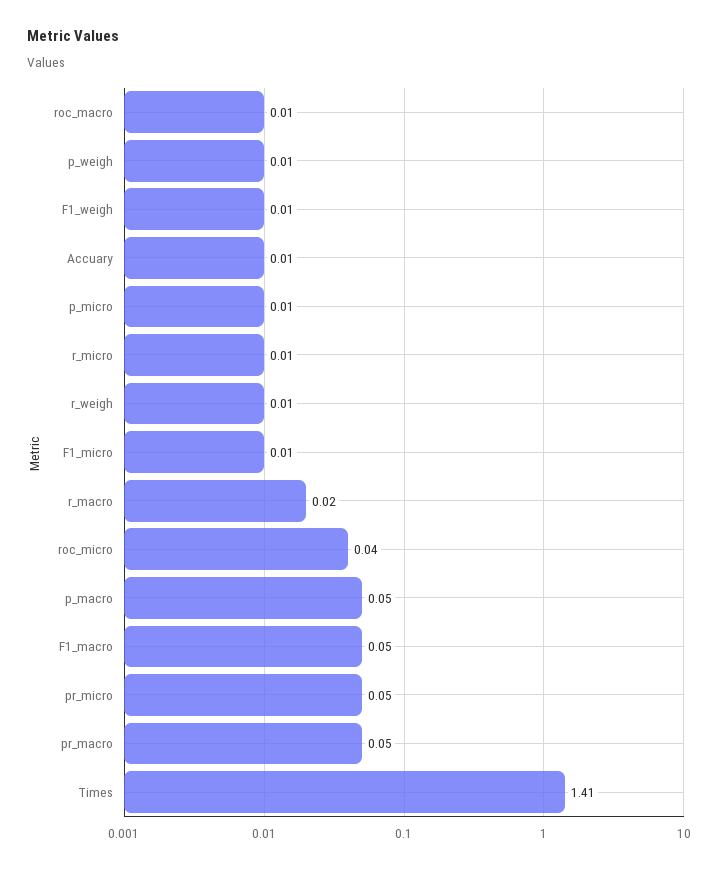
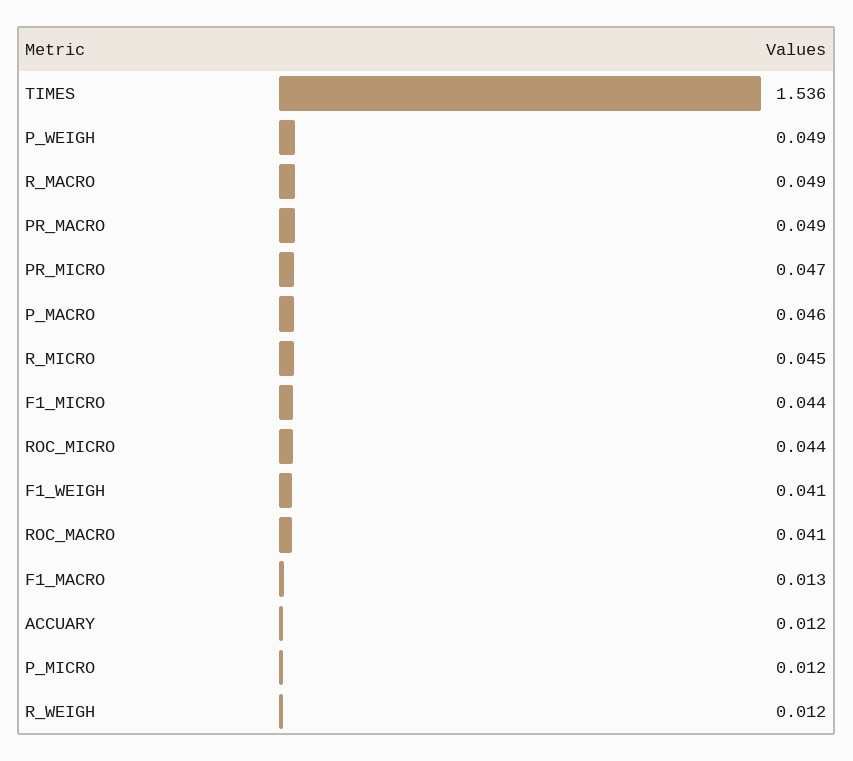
roc_macro: 0.01 -> 0.041
p_weigh: 0.01 -> 0.049
F1_weigh: 0.01 -> 0.041
r_micro: 0.01 -> 0.045
F1_micro: 0.01 -> 0.044
r_macro: 0.02 -> 0.049
F1_macro: 0.05 -> 0.013
Times: 1.41 -> 1.536

